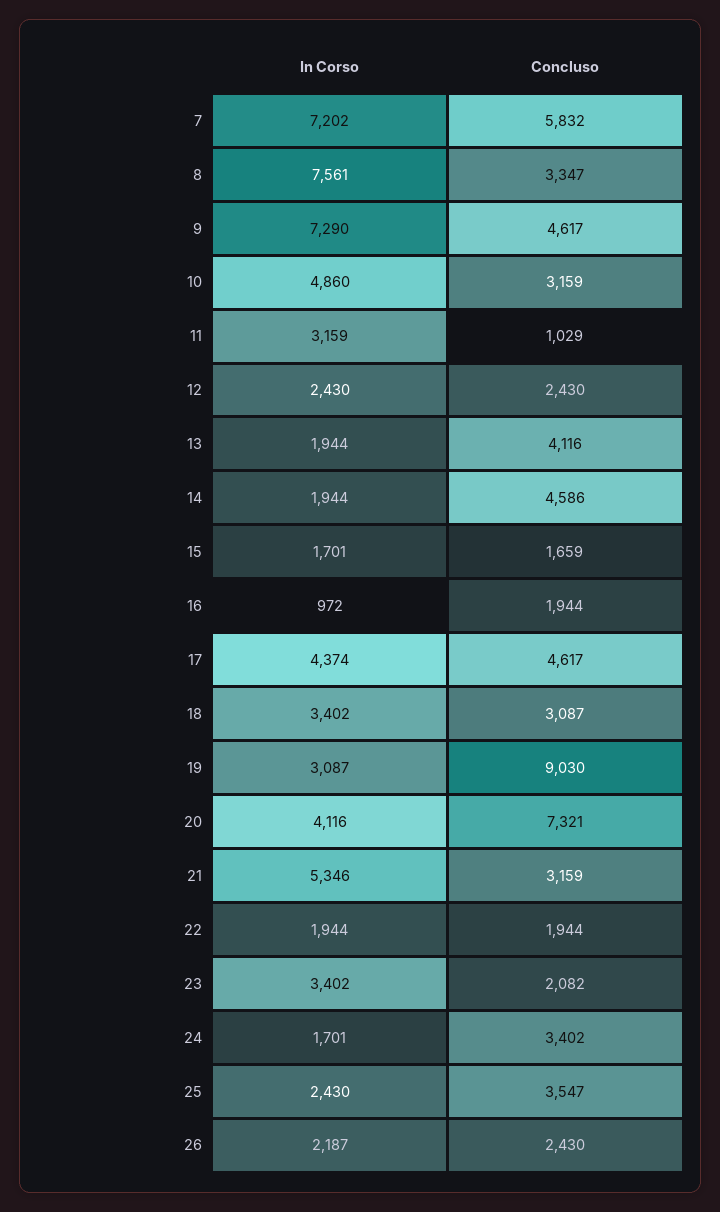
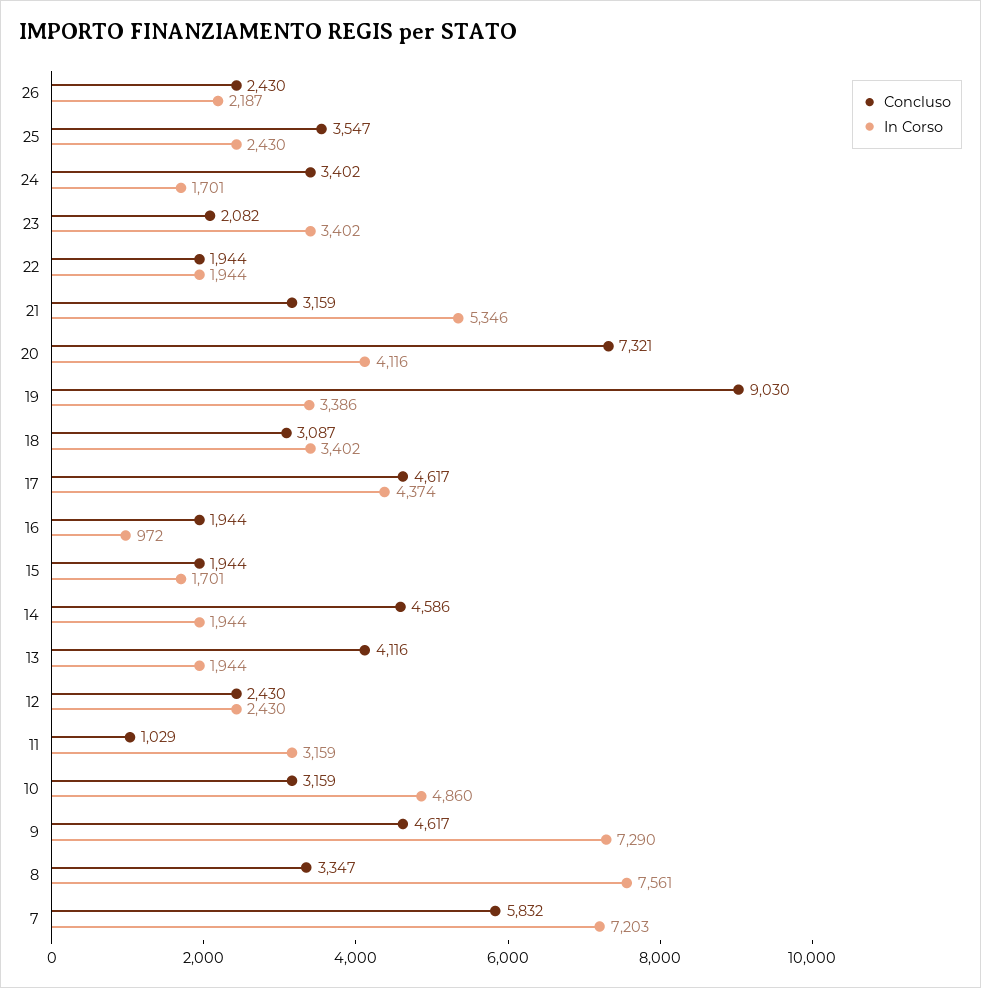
In Corso, 7: 7202 -> 7203
Concluso, 15: 1659 -> 1944
In Corso, 19: 3087 -> 3386

